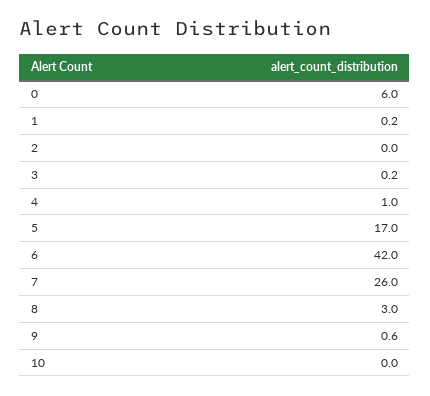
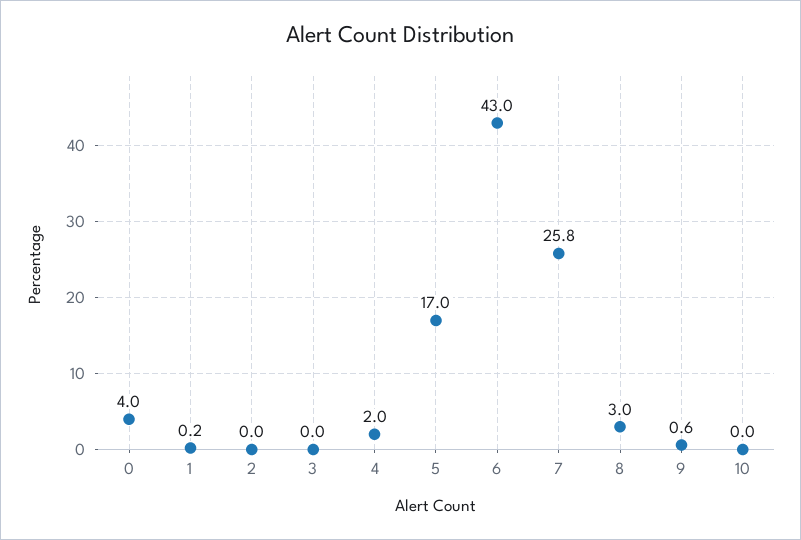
0: 6 -> 4
3: 0.2 -> 0
4: 1 -> 2
6: 42 -> 43
7: 26 -> 25.8

